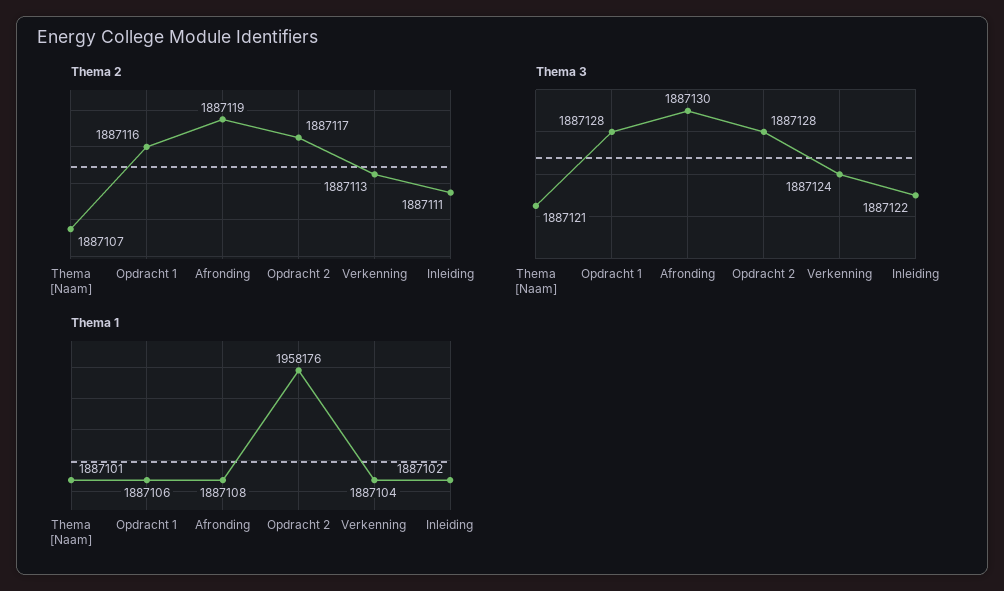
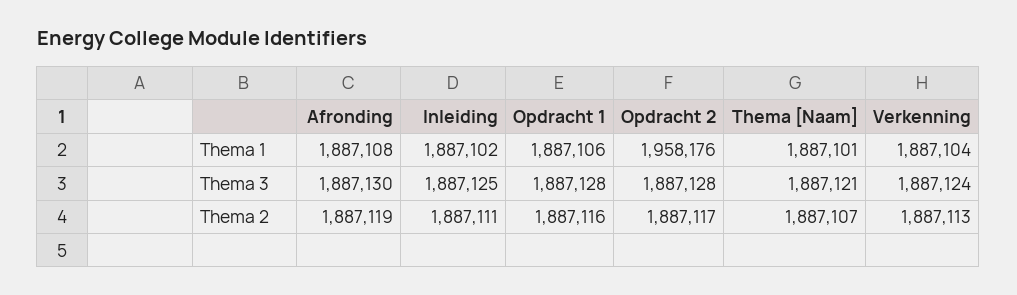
Thema 3, Inleiding: 1887122 -> 1887125

